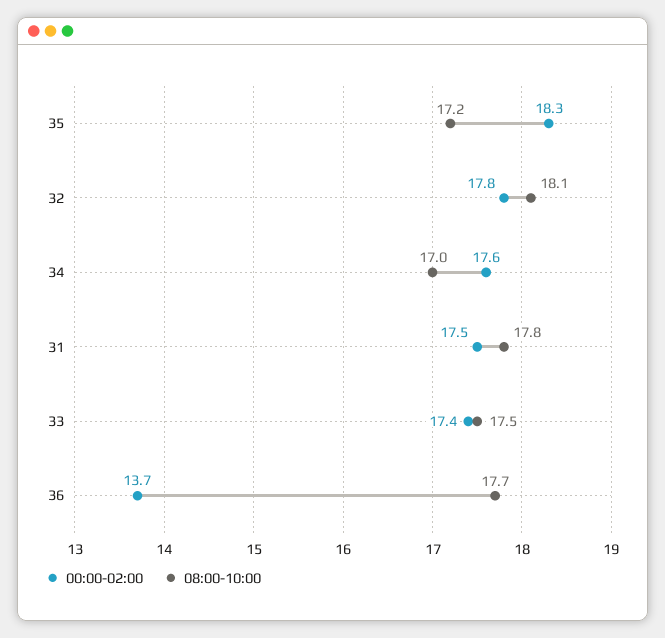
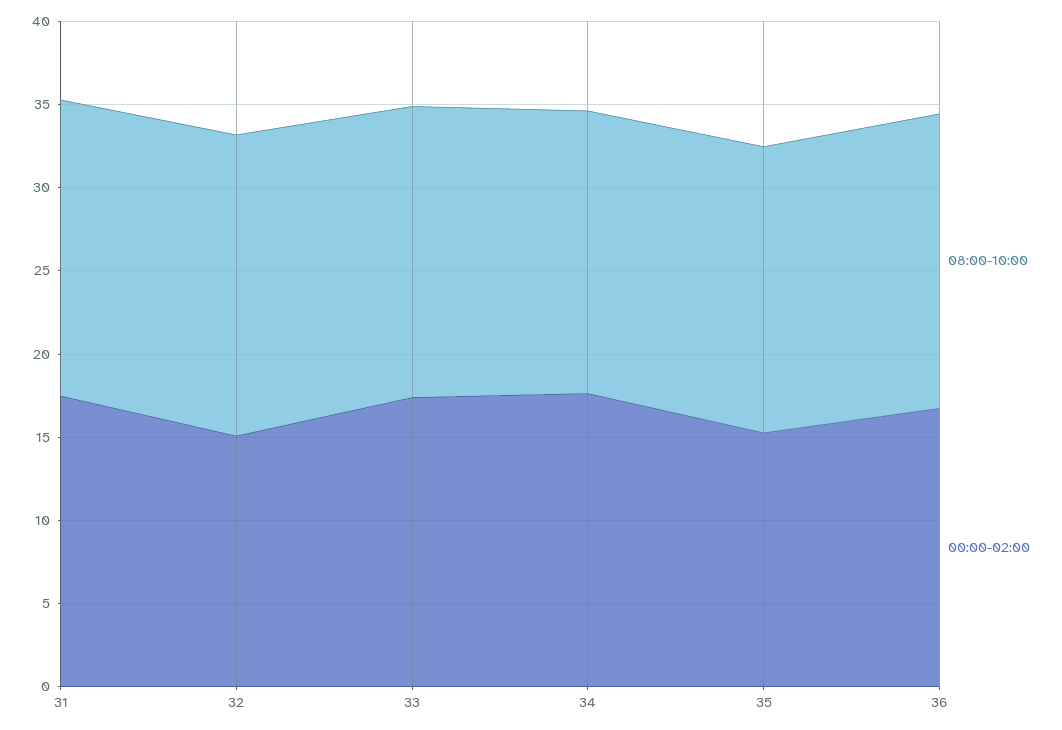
00:00-02:00, 35: 18.3 -> 15
00:00-02:00, 32: 17.8 -> 15
00:00-02:00, 36: 13.7 -> 17

